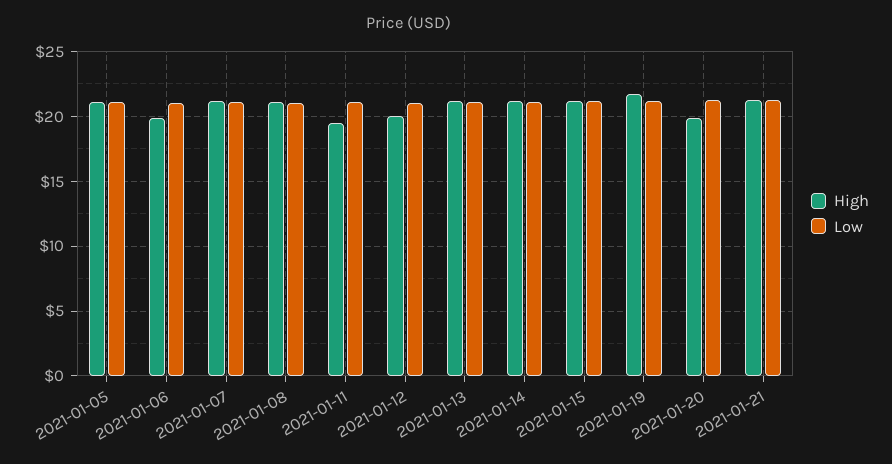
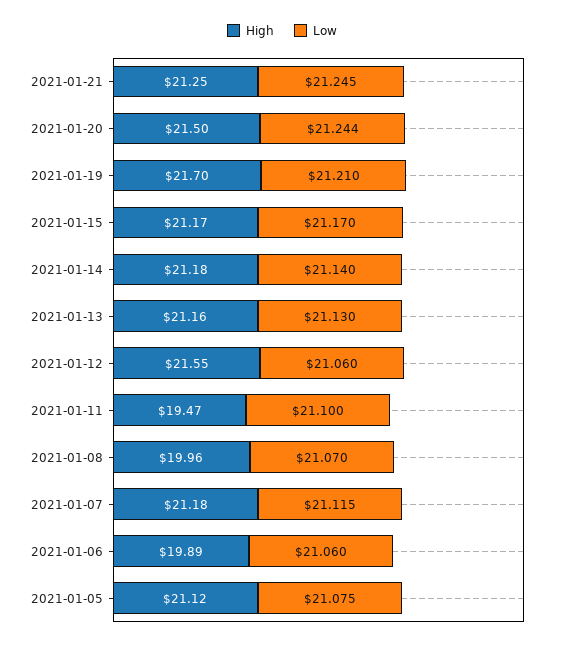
High, 2021-01-08: 21 -> 19.96
High, 2021-01-12: 20 -> 21.55
High, 2021-01-20: 20 -> 21.5

